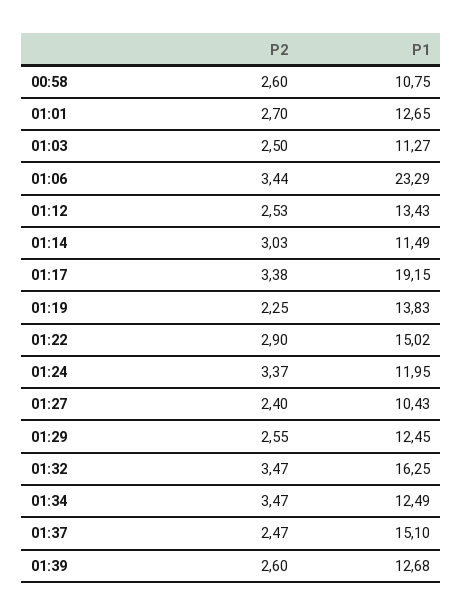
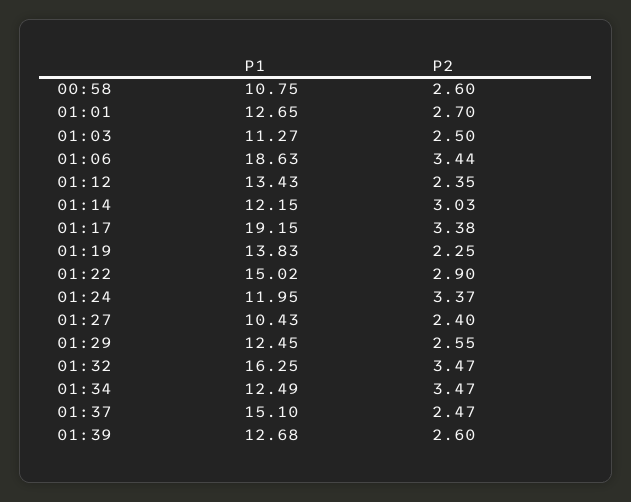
P1, 01:06: 23.29 -> 18.63
P2, 01:12: 2.53 -> 2.35
P1, 01:14: 11.49 -> 12.15

